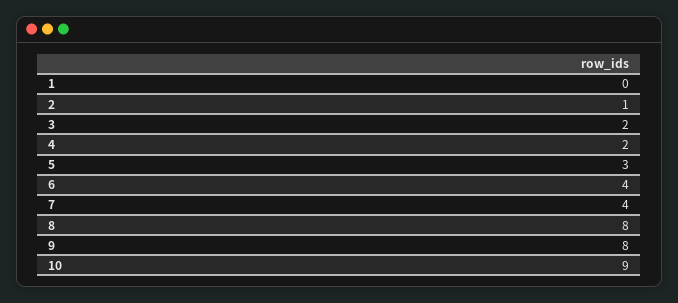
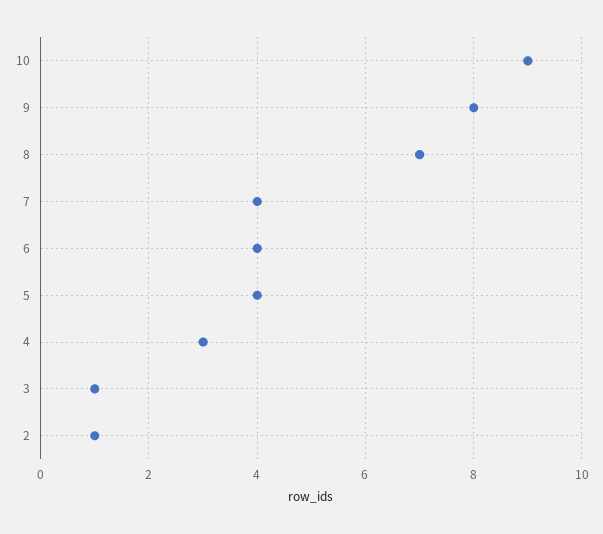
1: 0 -> none
3: 2 -> 1
4: 2 -> 3
5: 3 -> 4
8: 8 -> 7

